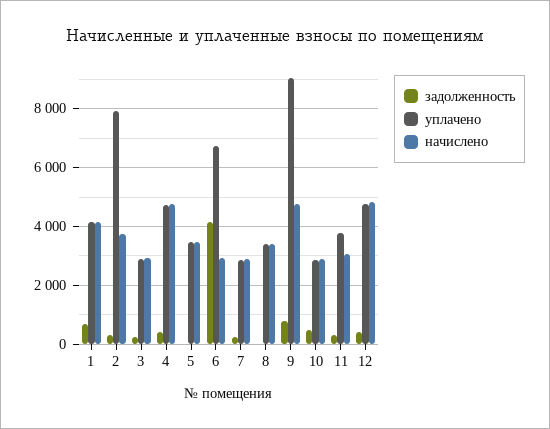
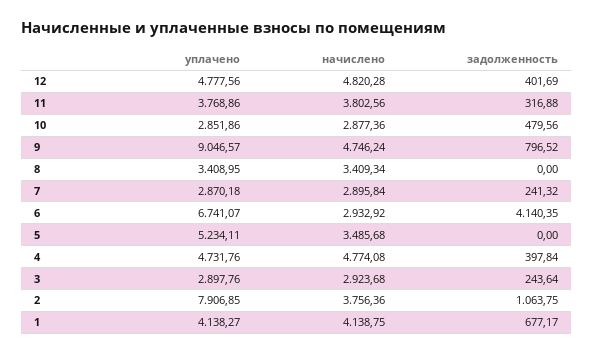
задолженность, 2: 250 -> 1063.75
уплачено, 5: 3500 -> 5234.11
начислено, 11: 3000 -> 3802.56

